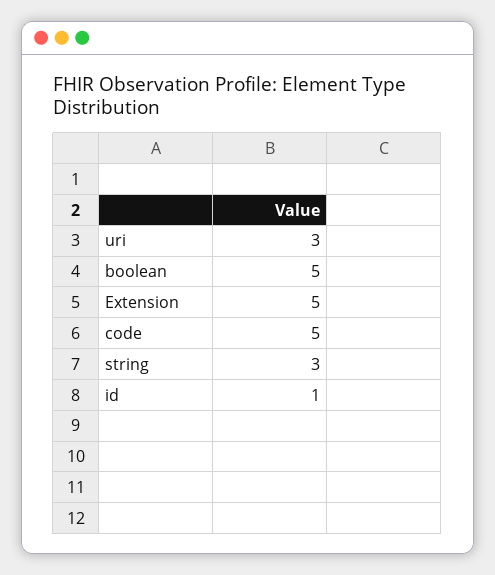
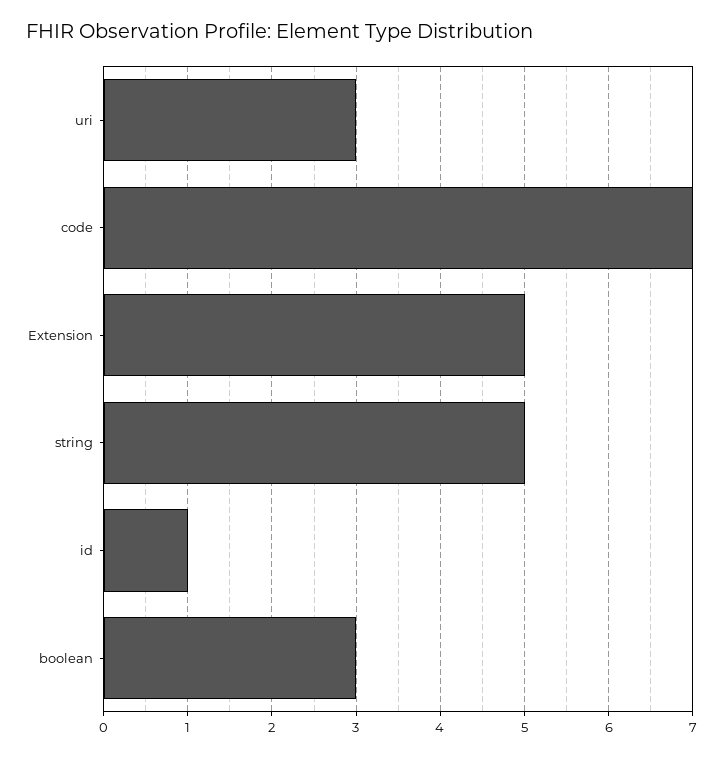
boolean: 5 -> 3
code: 5 -> 7
string: 3 -> 5

